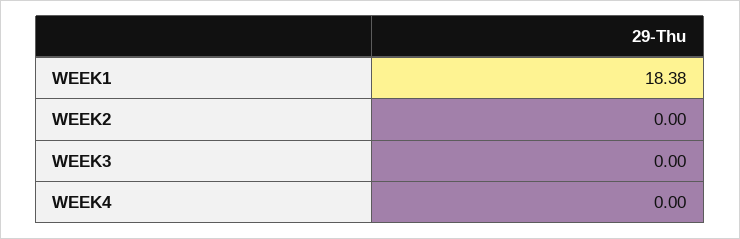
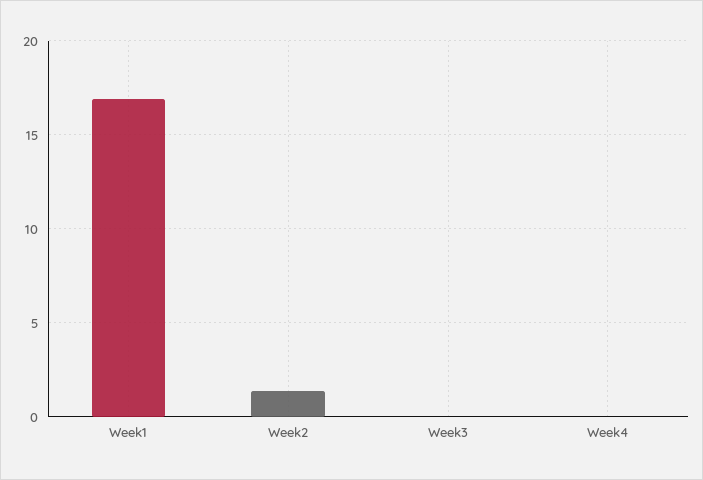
WEEK1: 18.38 -> 17
WEEK2: 0 -> 1.5

